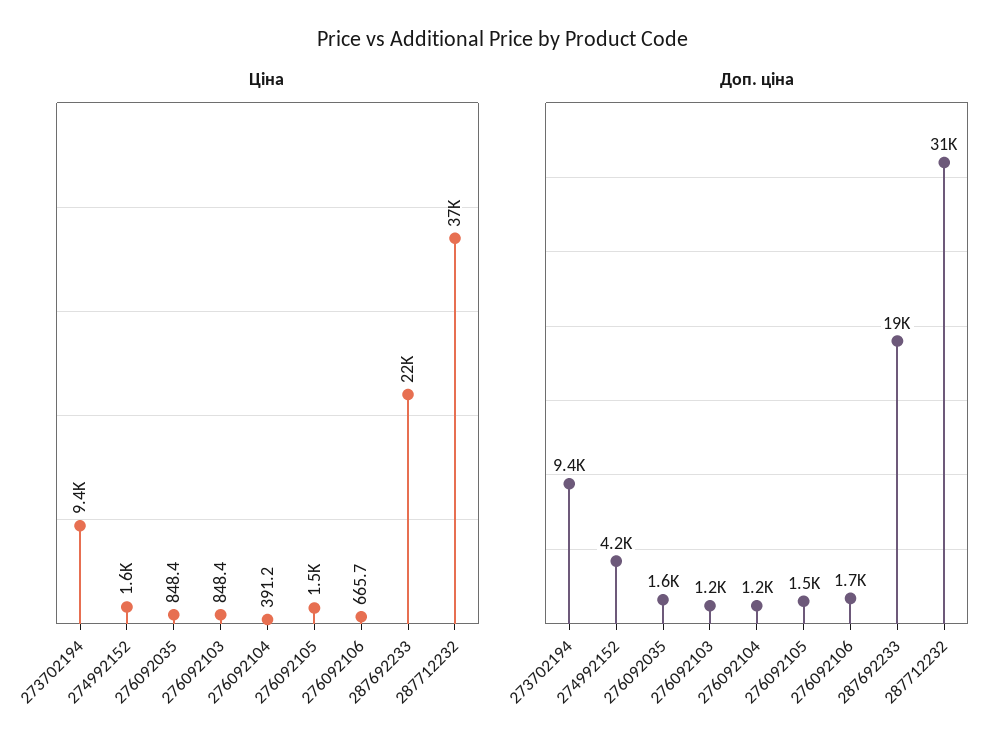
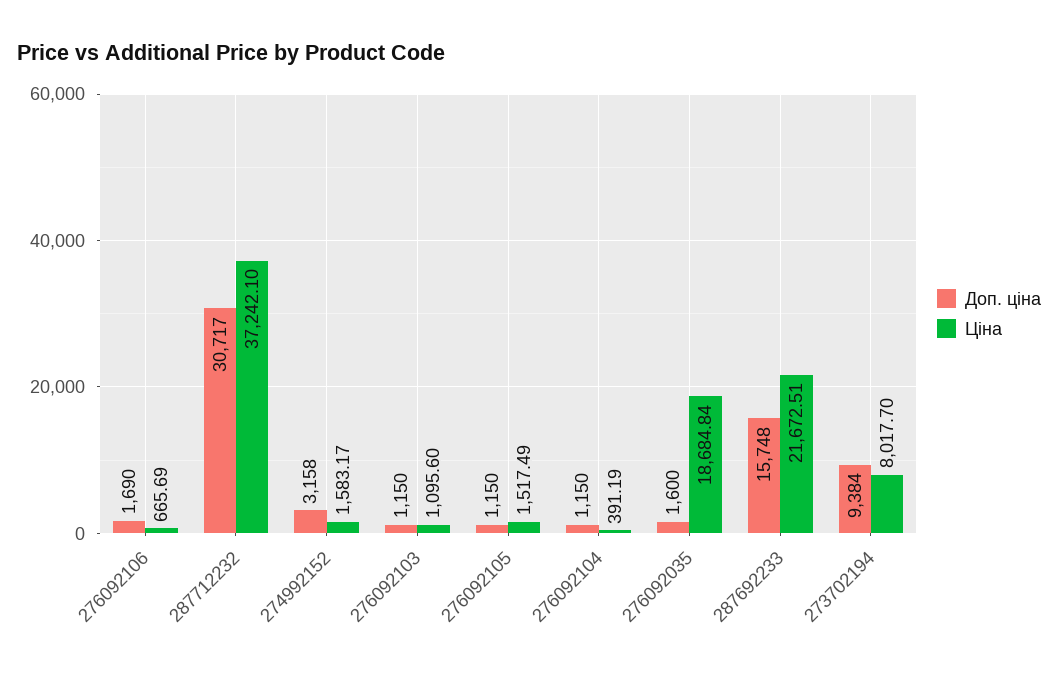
Ціна, 273702194: 9400 -> 8017.7
Ціна, 276092035: 848.4 -> 18684.84
Ціна, 276092103: 848.4 -> 1095.6
Доп. ціна, 274992152: 4200 -> 3158
Доп. ціна, 276092105: 1500 -> 1150
Доп. ціна, 287692233: 19000 -> 15748

